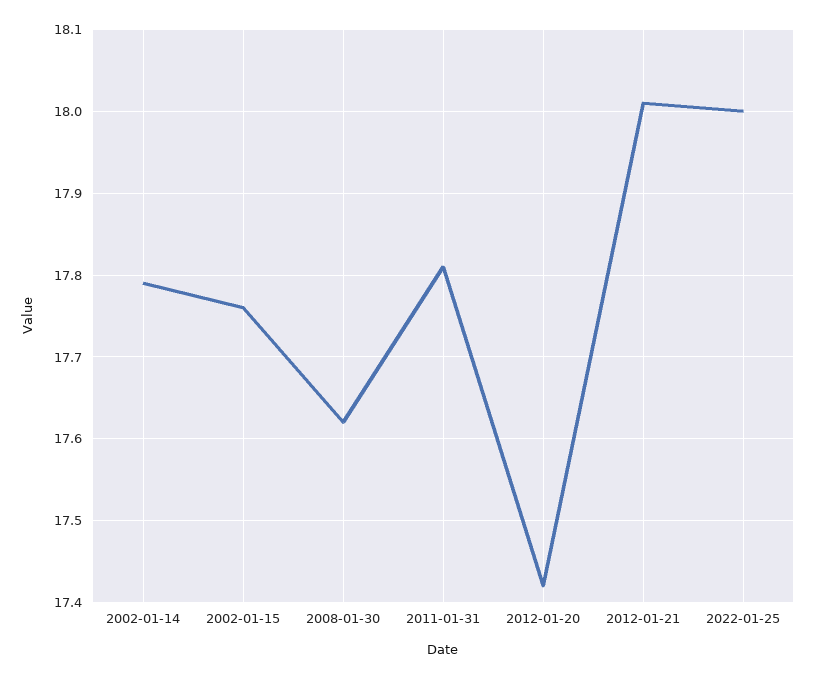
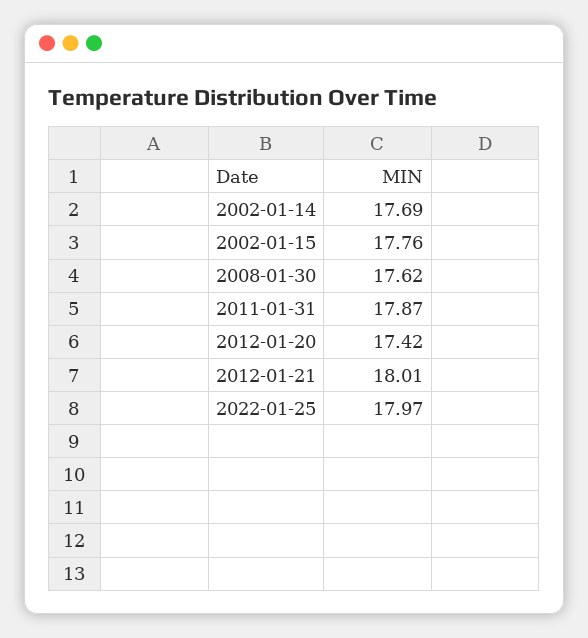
2002-01-14: 17.79 -> 17.69
2011-01-31: 17.81 -> 17.87
2022-01-25: 18 -> 17.97

